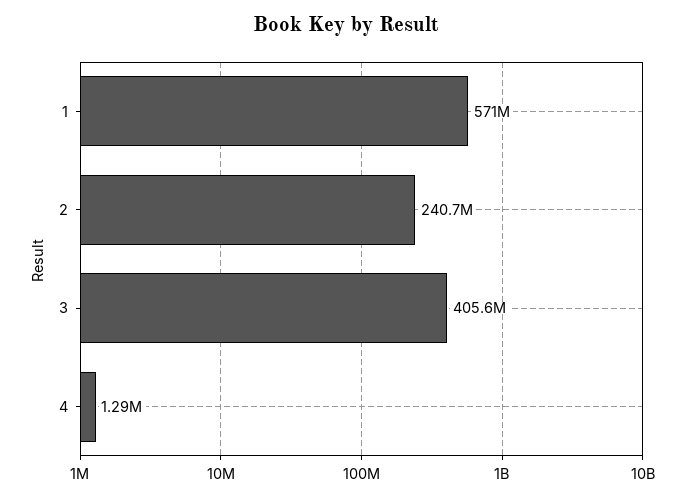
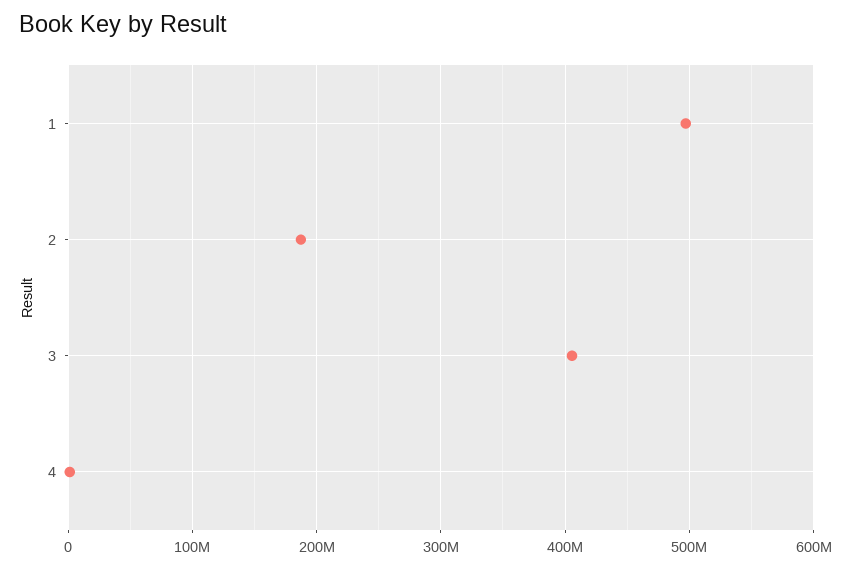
1: 571000000 -> 500000000
2: 240700000 -> 190000000

